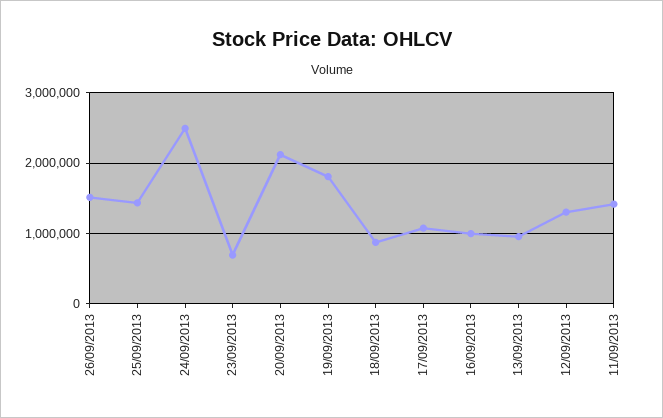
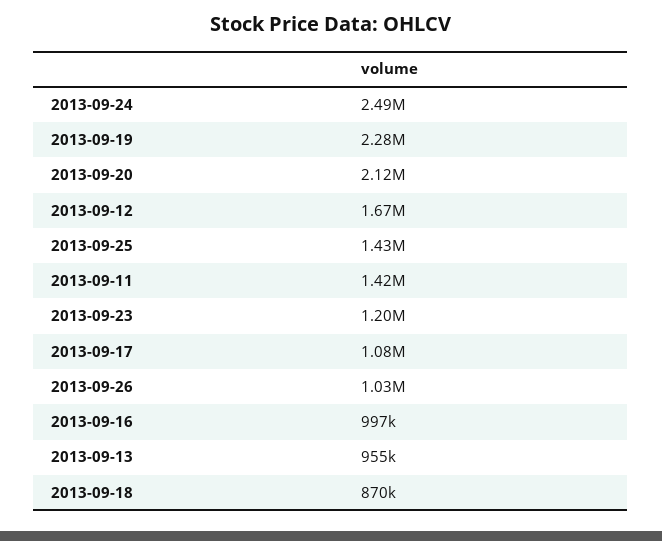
26/09/2013: 1500000 -> 1030000
23/09/2013: 700000 -> 1200000
19/09/2013: 1800000 -> 2280000
12/09/2013: 1300000 -> 1670000

